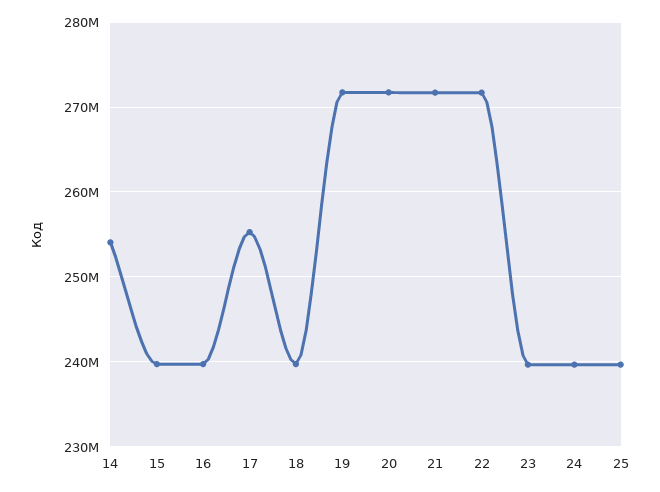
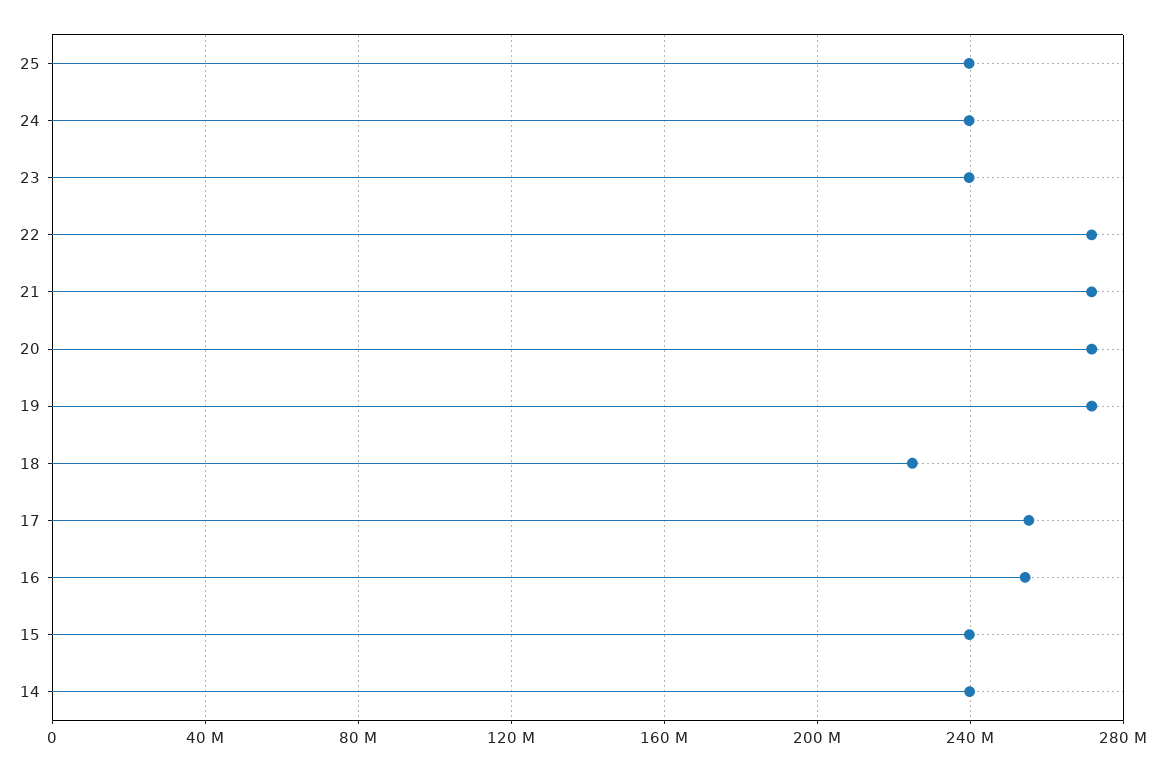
14: 254000000 -> 240000000
16: 240000000 -> 255000000
18: 240000000 -> 225000000

